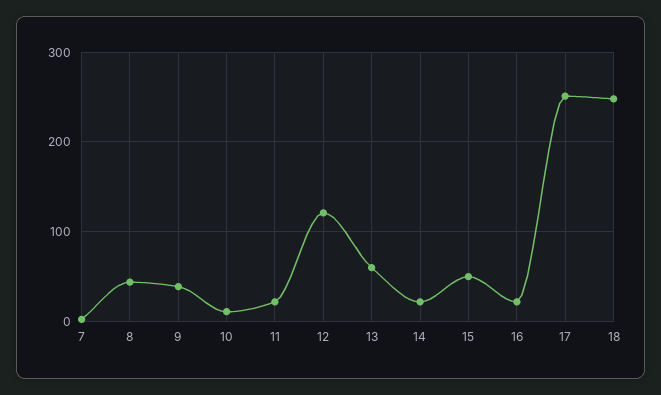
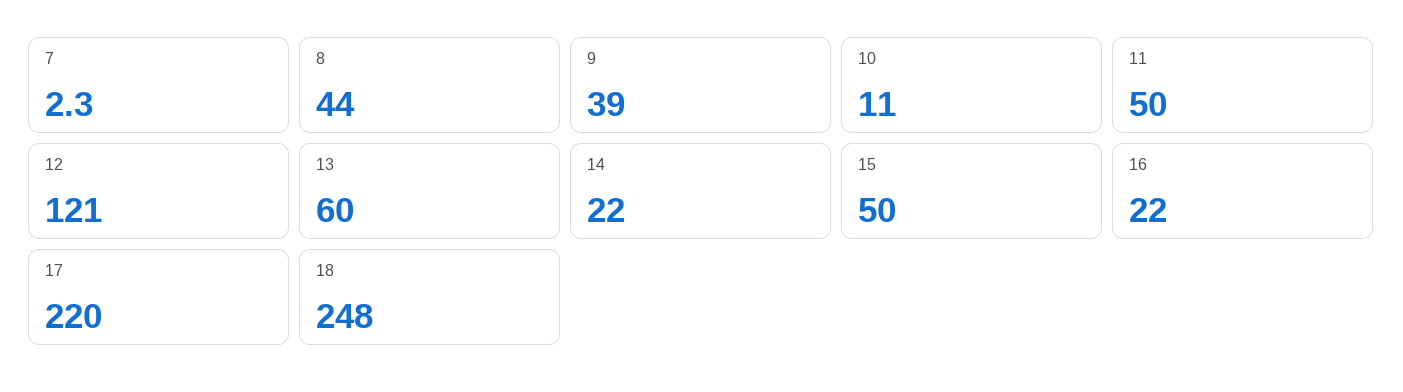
11: 20 -> 50
17: 250 -> 220

